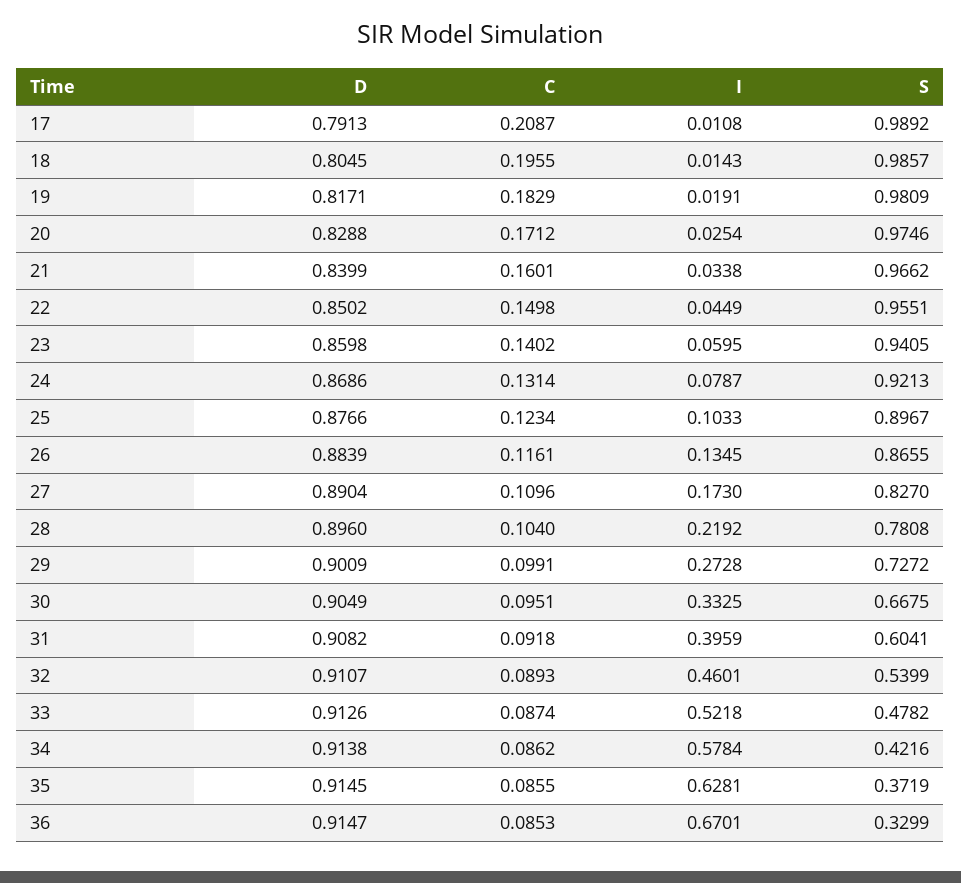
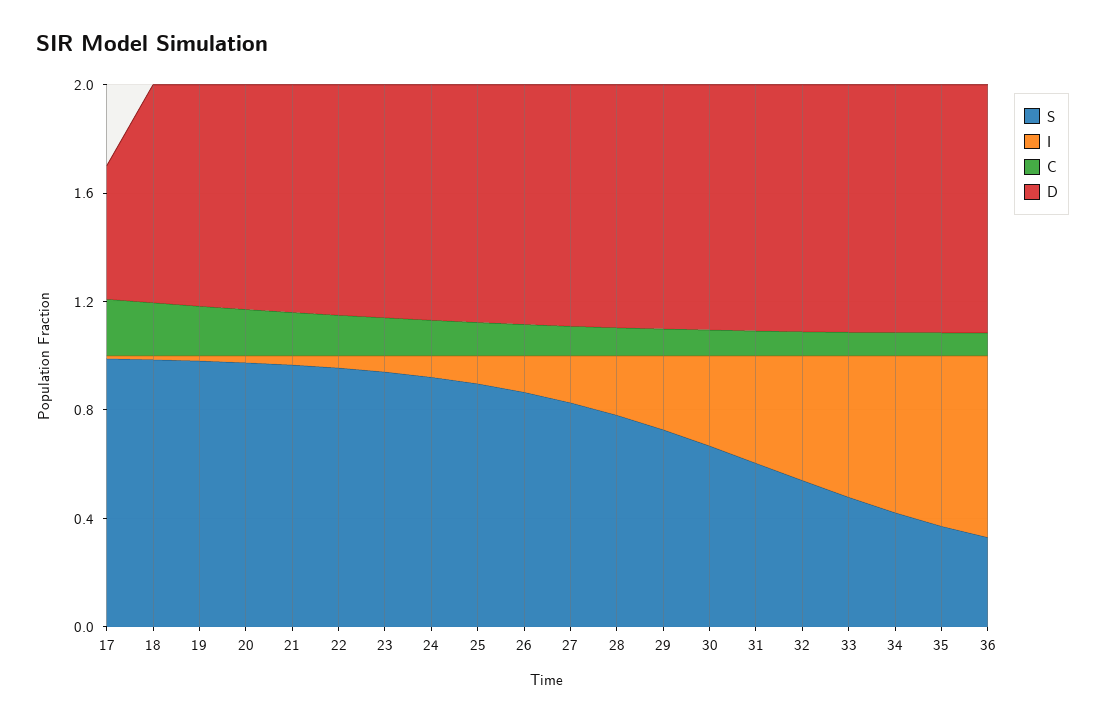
D, 17: 0.7913 -> 0.5

